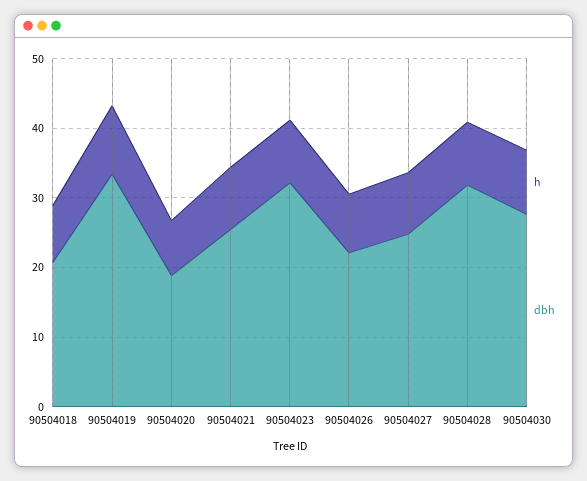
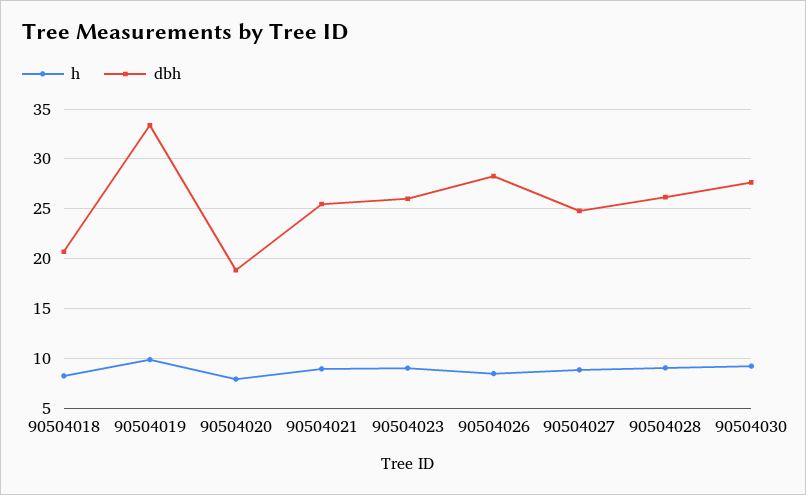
dbh, 90504023: 32 -> 26
dbh, 90504026: 22 -> 28
dbh, 90504028: 32 -> 26

